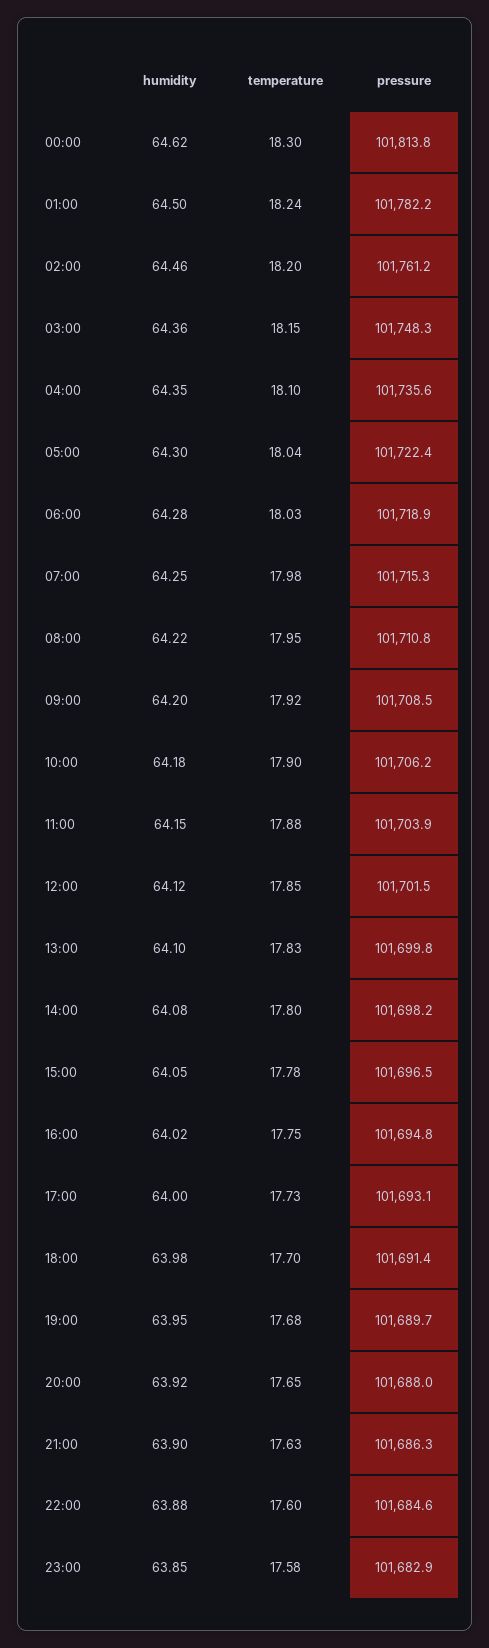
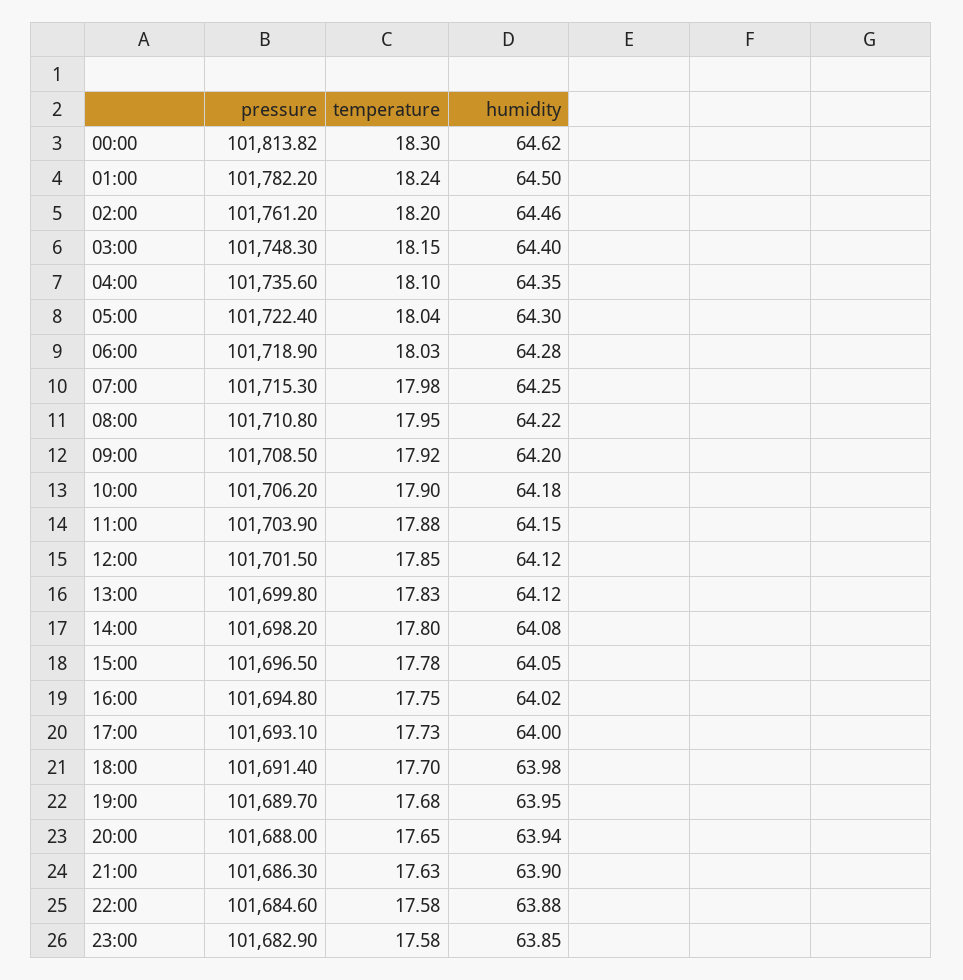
humidity, 03:00: 64.36 -> 64.4
humidity, 13:00: 64.1 -> 64.12
humidity, 20:00: 63.92 -> 63.94
temperature, 22:00: 17.6 -> 17.58

